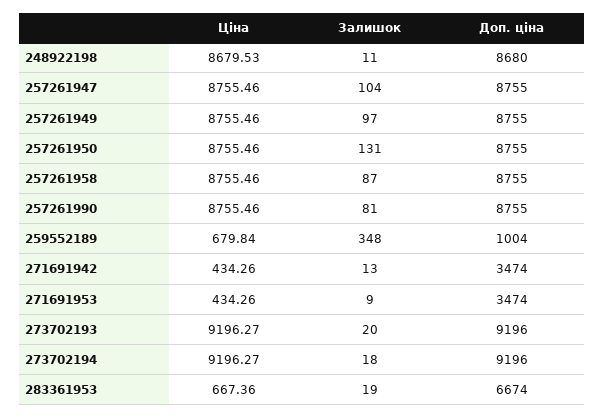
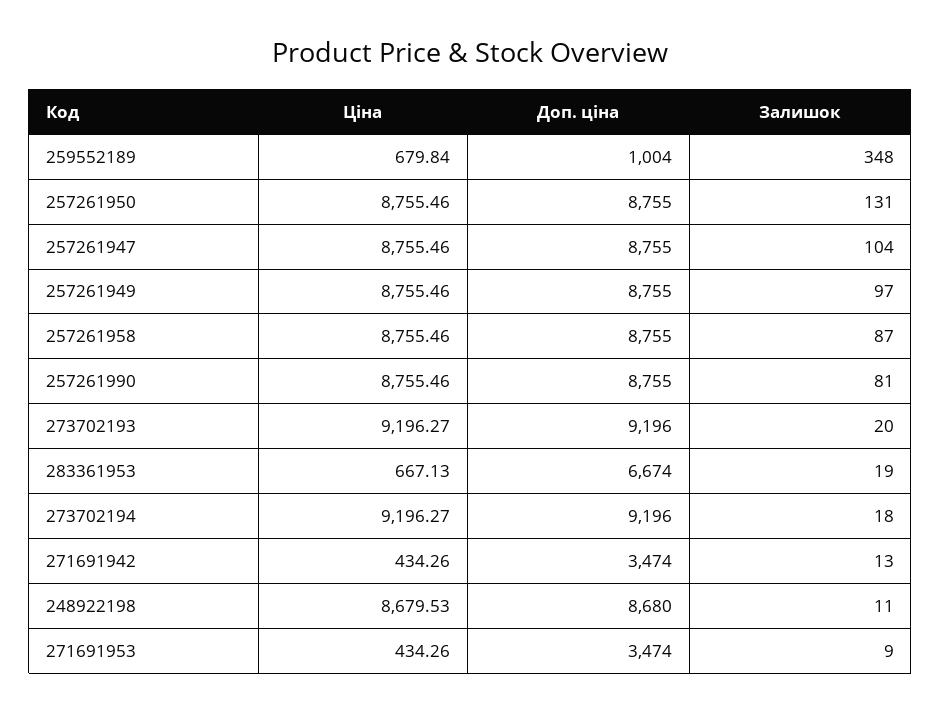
Ціна, 283361953: 667.36 -> 667.13

